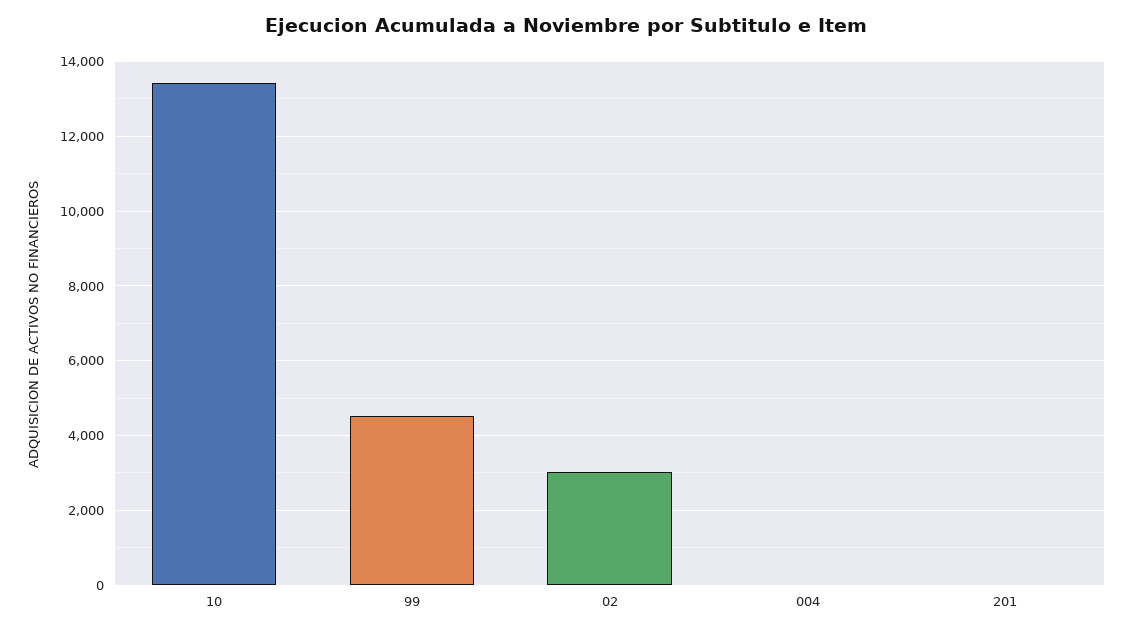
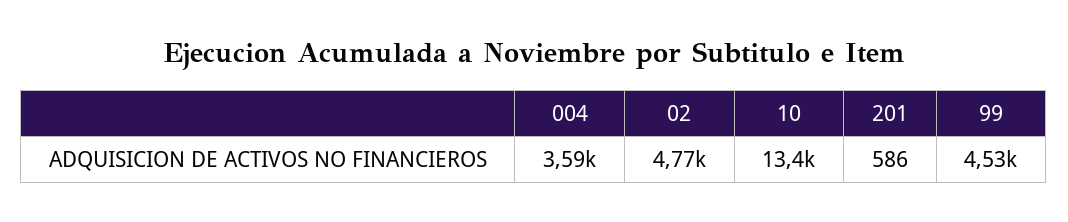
02: 3000 -> 4770
004: 0 -> 3590
201: 0 -> 586

